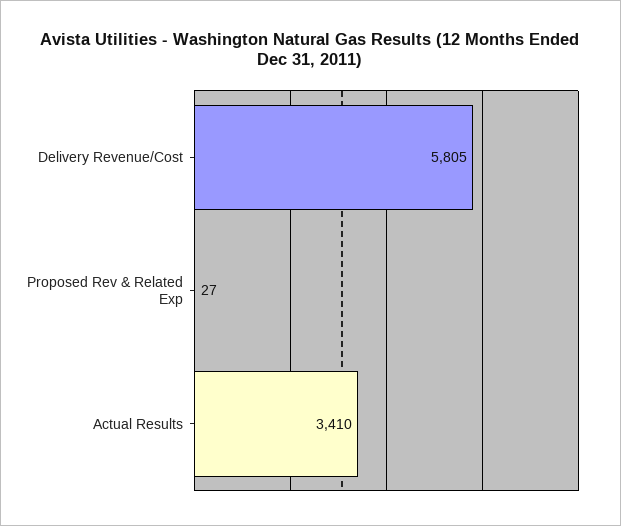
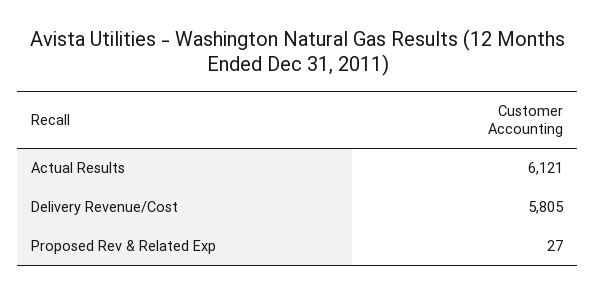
Actual Results: 3410 -> 6121

